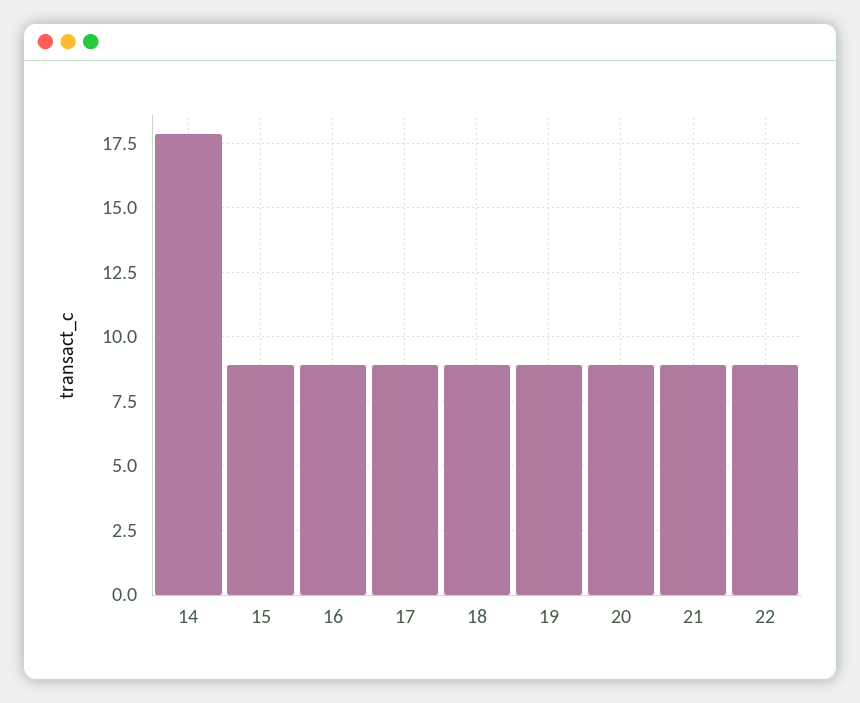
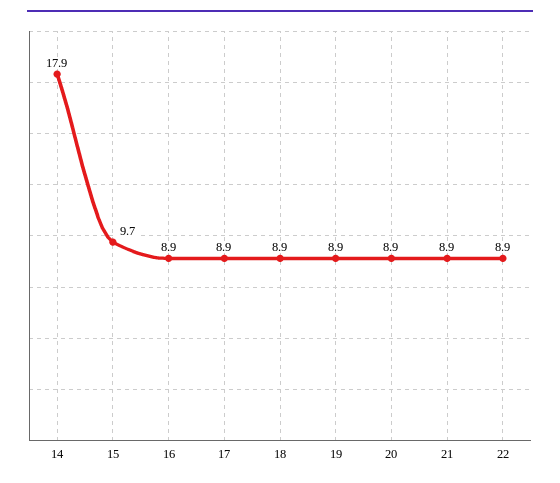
15: 9 -> 9.7

